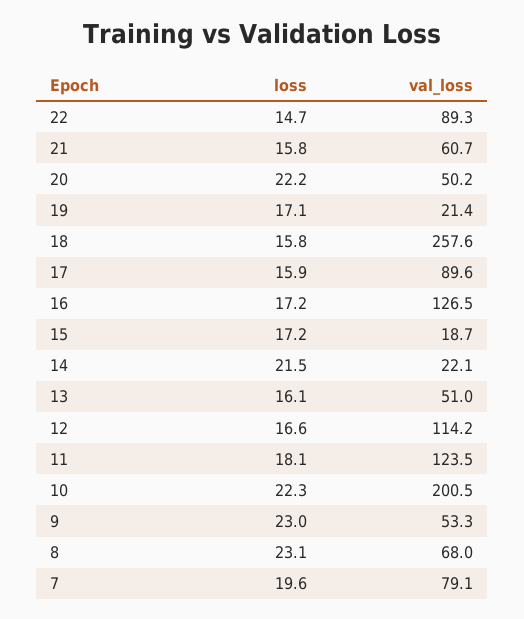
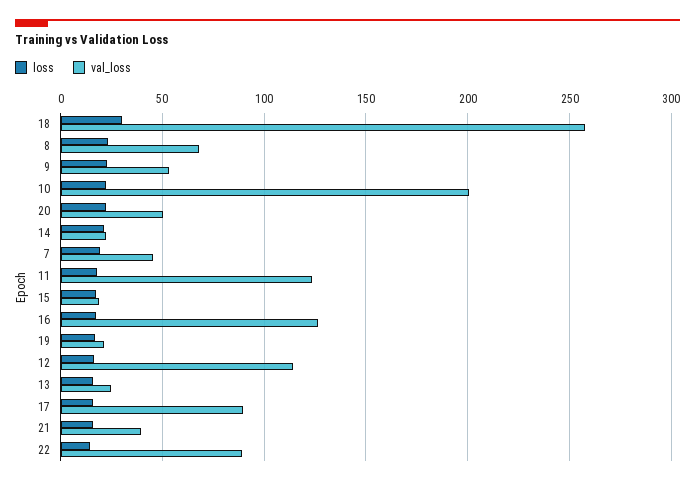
val_loss, 21: 60.7 -> 40
loss, 18: 15.8 -> 30
val_loss, 13: 51 -> 25
val_loss, 7: 79.1 -> 45

